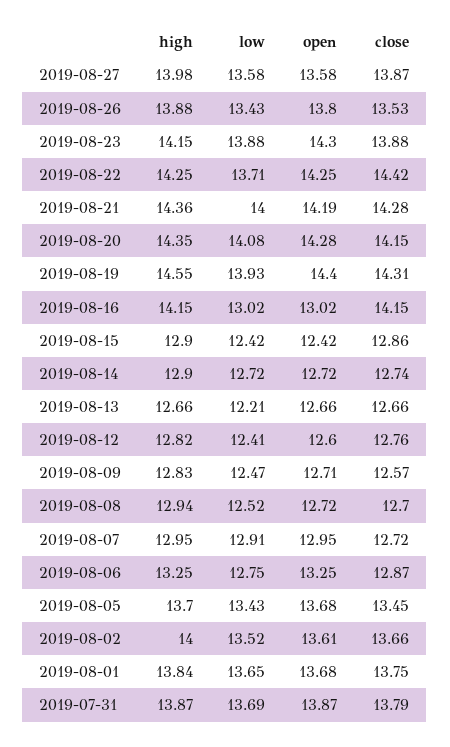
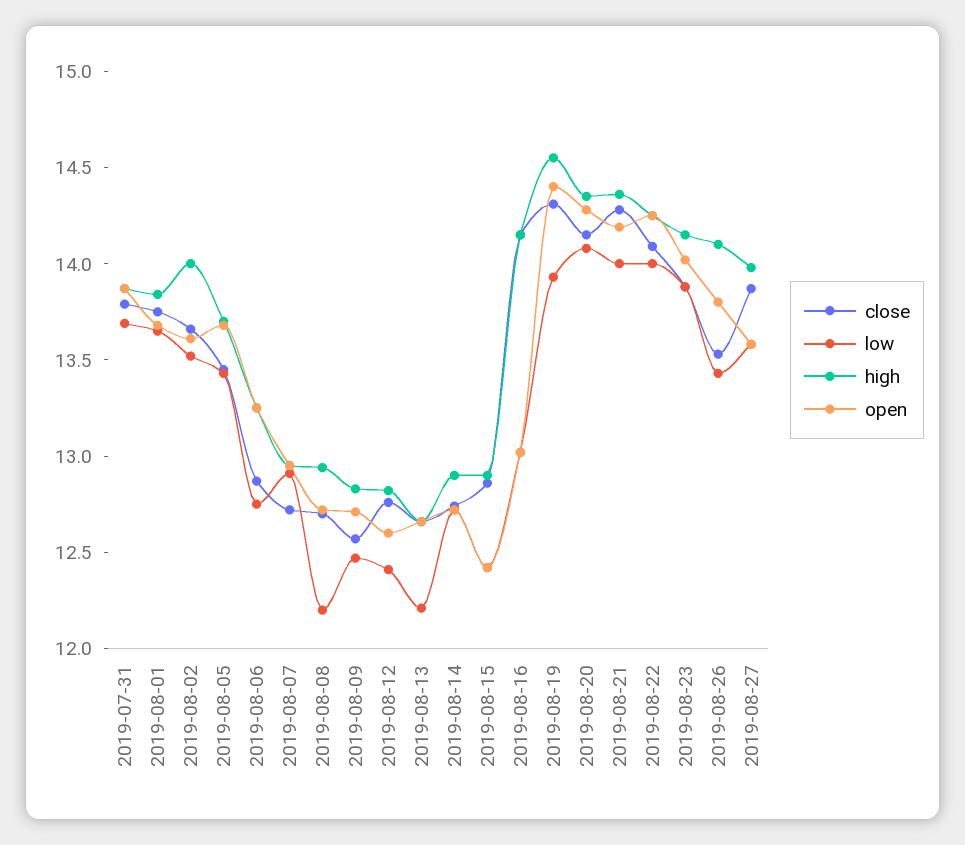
high, 2019-08-26: 13.88 -> 14.1
open, 2019-08-23: 14.3 -> 14
low, 2019-08-22: 13.71 -> 14
close, 2019-08-22: 14.42 -> 14.1
low, 2019-08-08: 12.52 -> 12.2

